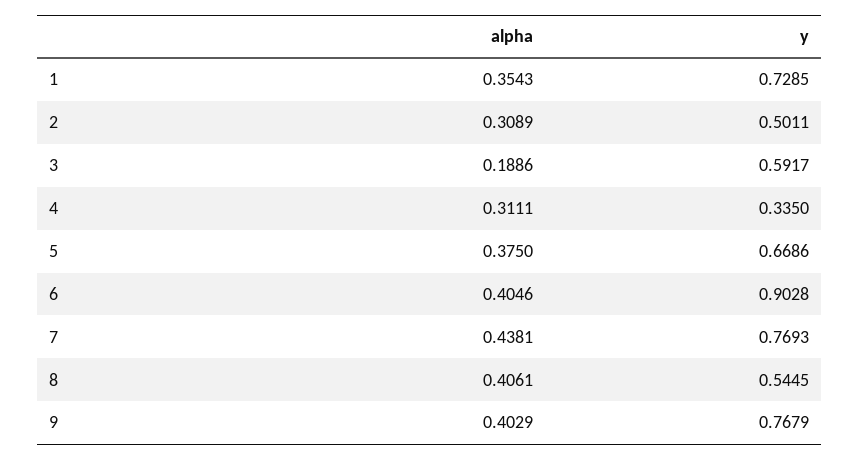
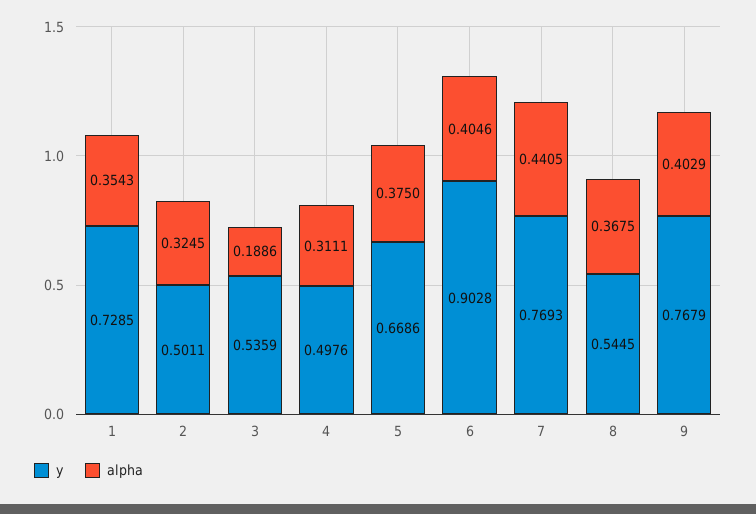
alpha, 2: 0.3089 -> 0.3245
y, 3: 0.5917 -> 0.5359
y, 4: 0.335 -> 0.4976
alpha, 7: 0.4381 -> 0.4405
alpha, 8: 0.4061 -> 0.3675

